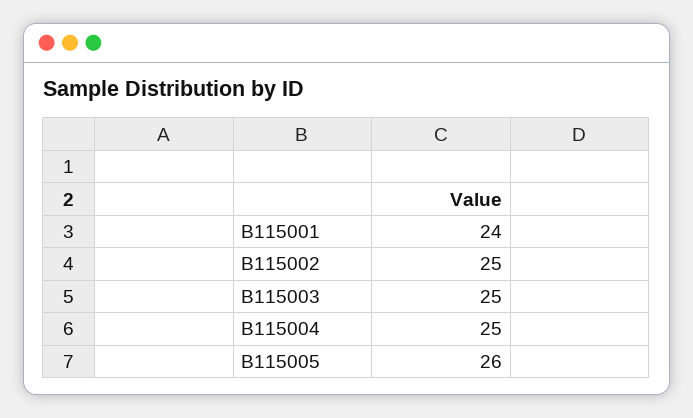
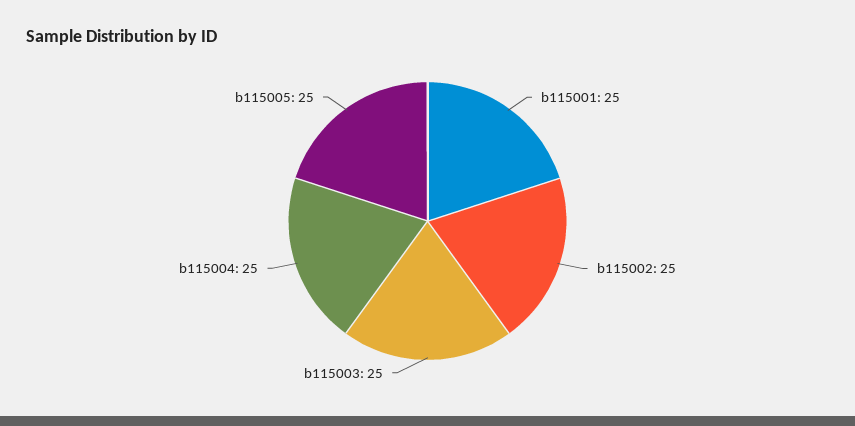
B115001: 24 -> 25
B115005: 26 -> 25

